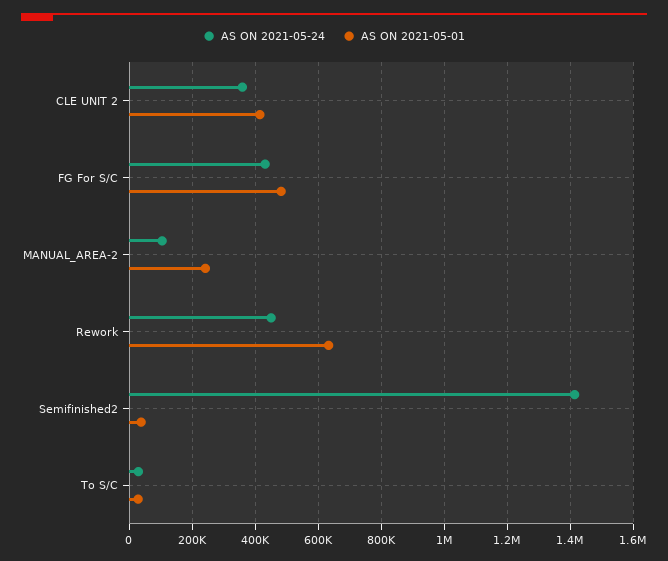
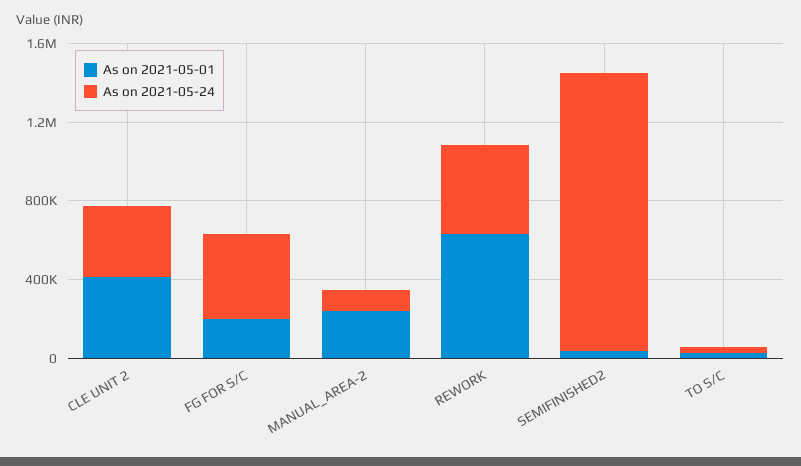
AS ON 2021-05-01, FG For S/C: 480000 -> 200000

